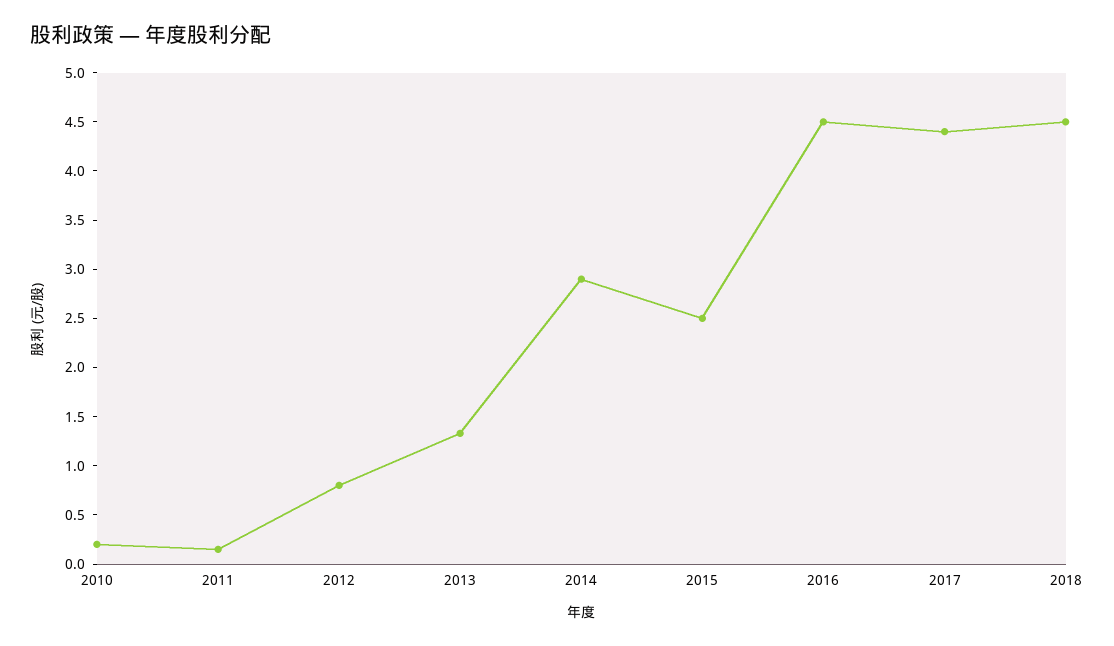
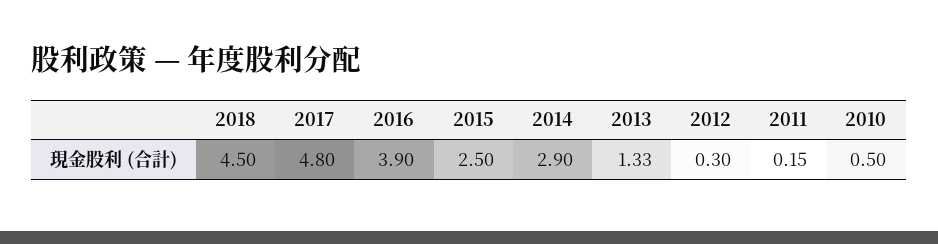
2010: 0.2 -> 0.5
2012: 0.8 -> 0.3
2016: 4.5 -> 3.9
2017: 4.4 -> 4.8

